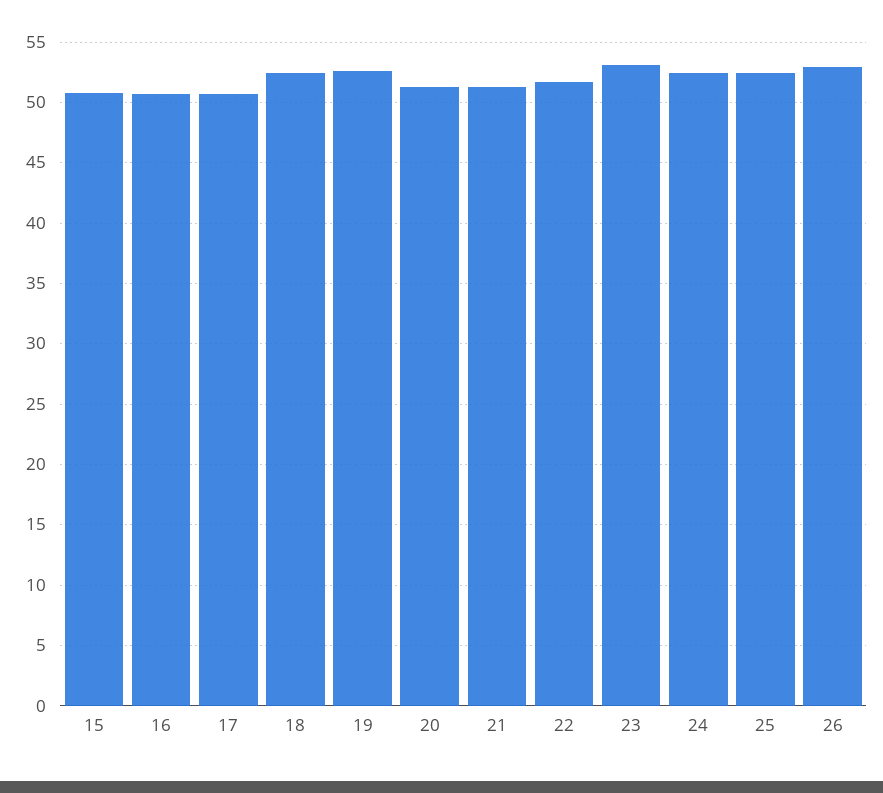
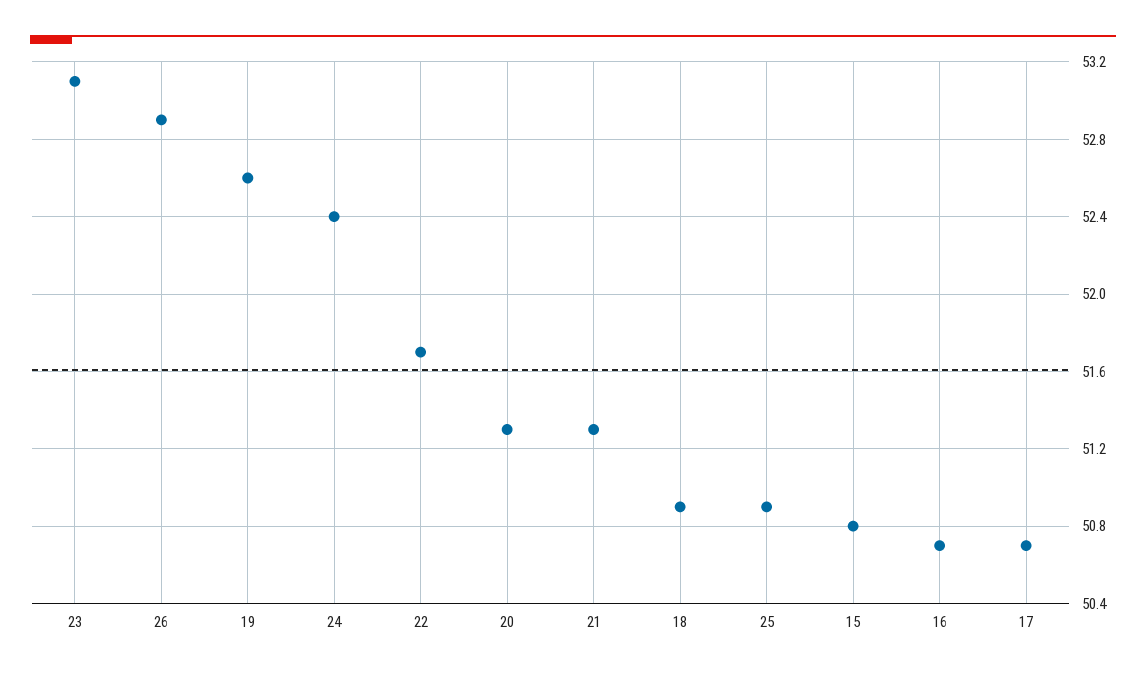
18: 52.5 -> 50.9
25: 52.5 -> 50.9

